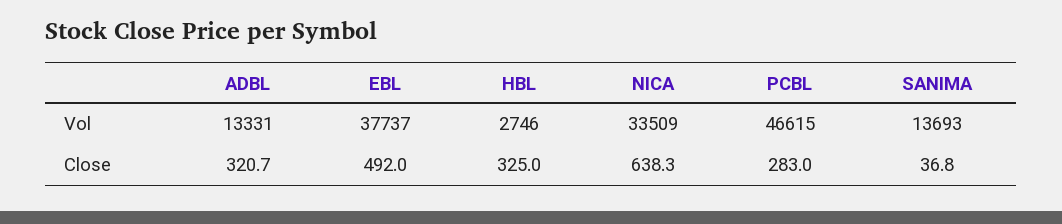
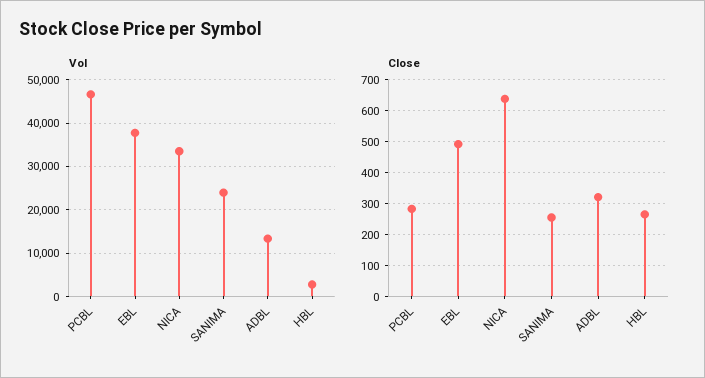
Vol, SANIMA: 13693 -> 24000
Close, HBL: 325 -> 260
Close, SANIMA: 36.8 -> 260

